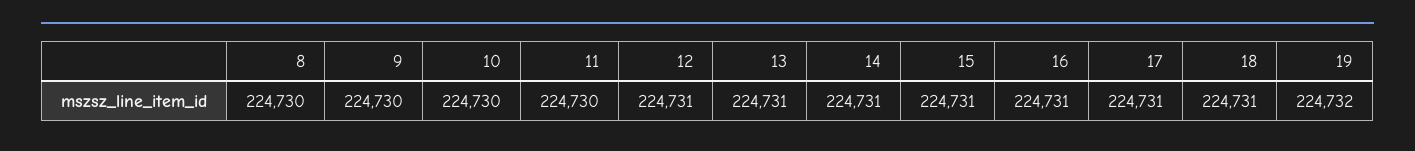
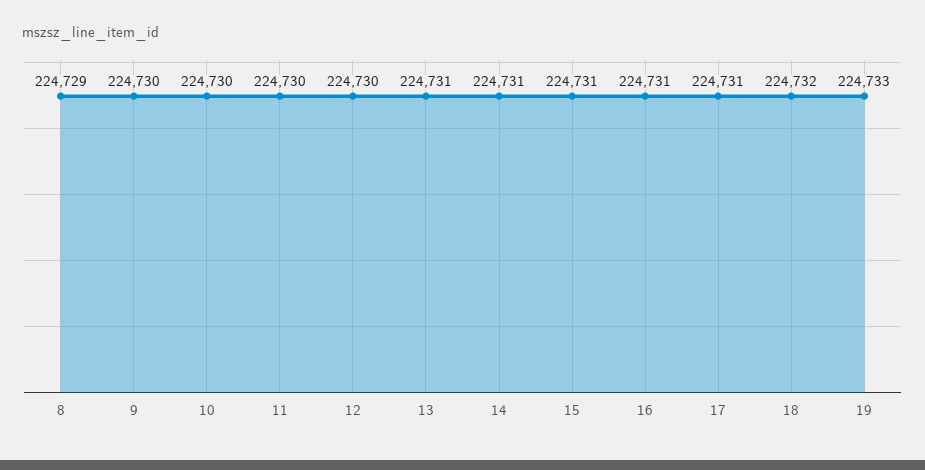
8: 224730 -> 224729
12: 224731 -> 224730
18: 224731 -> 224732
19: 224732 -> 224733

